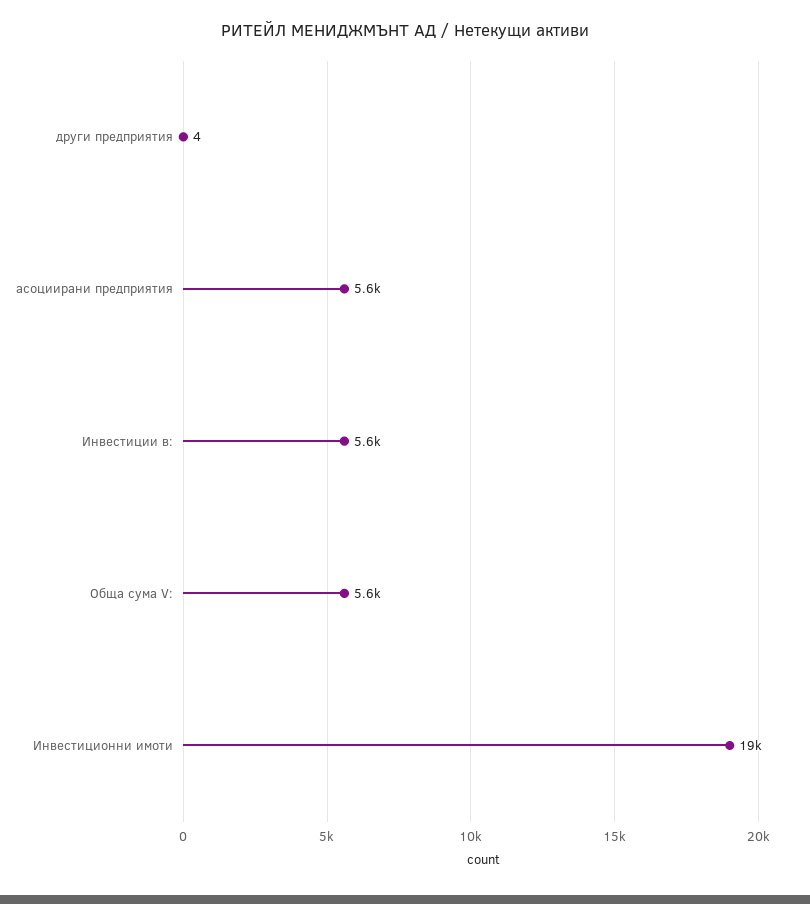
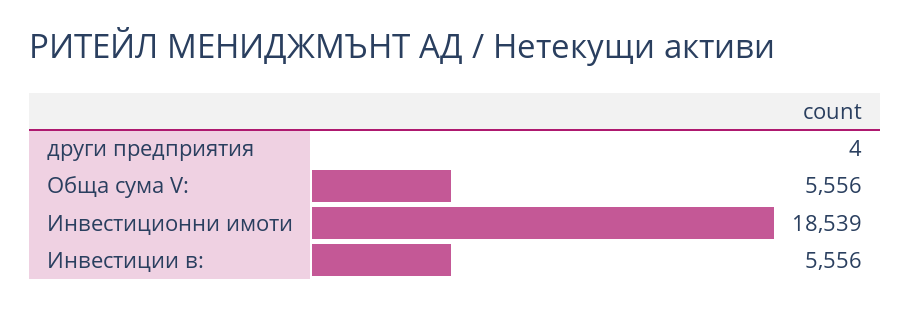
асоциирани предприятия: 5600 -> none

